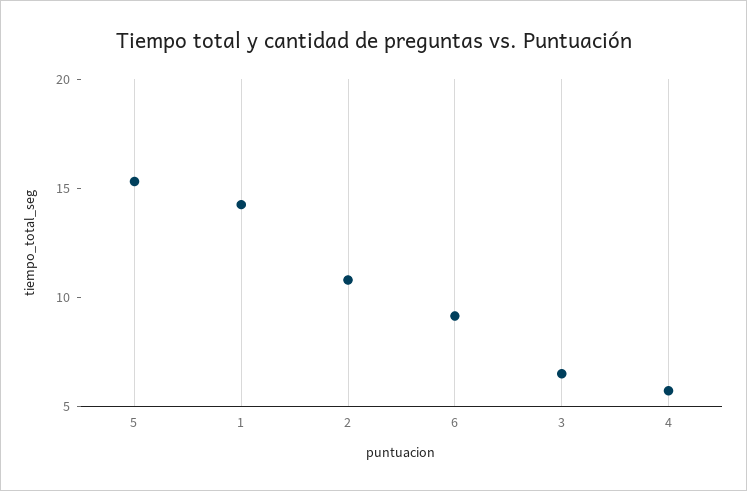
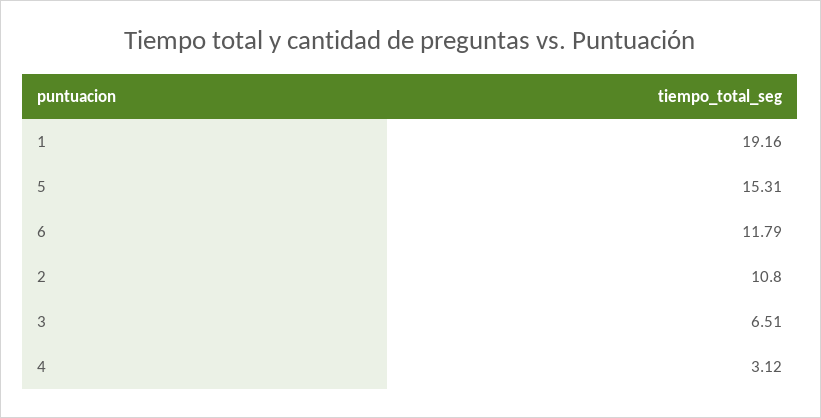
1: 14 -> 19.16
6: 9 -> 11.79
4: 6 -> 3.12

